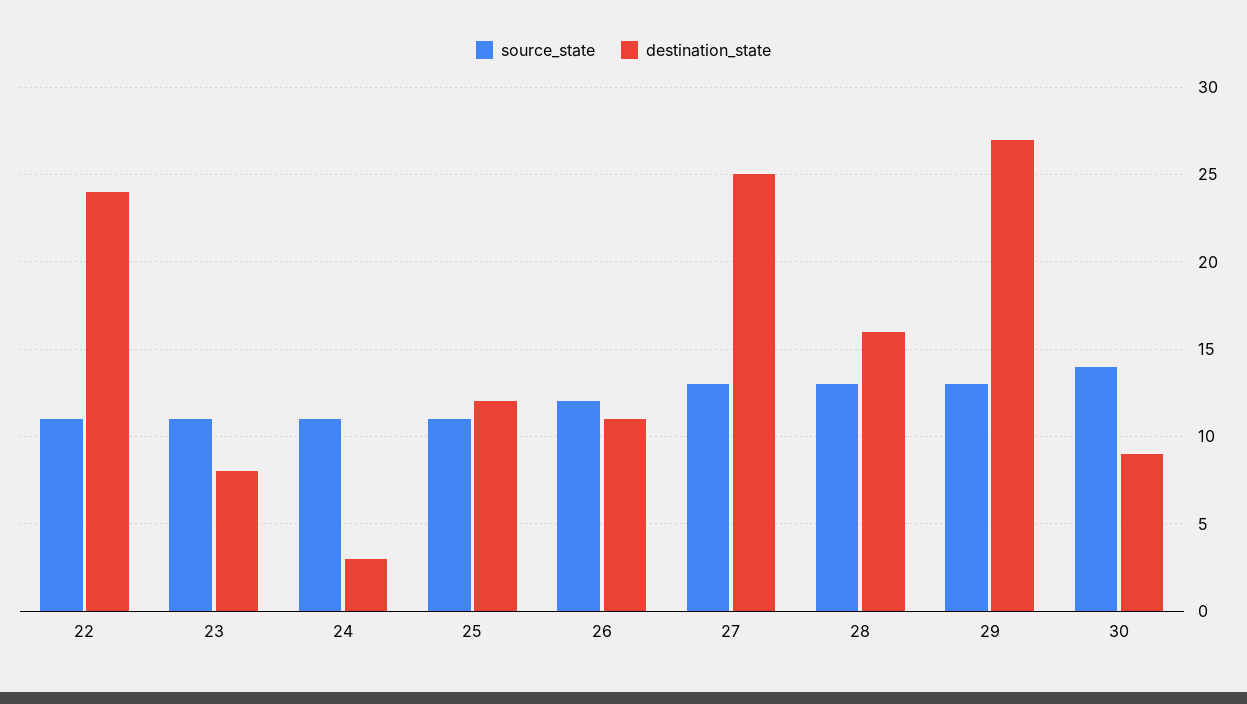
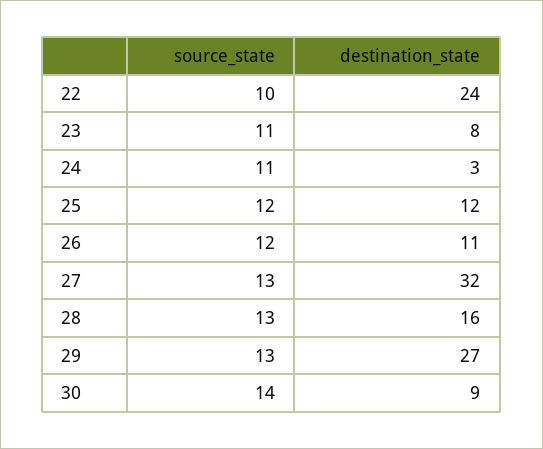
source_state, 22: 11 -> 10
source_state, 25: 11 -> 12
destination_state, 27: 25 -> 32

